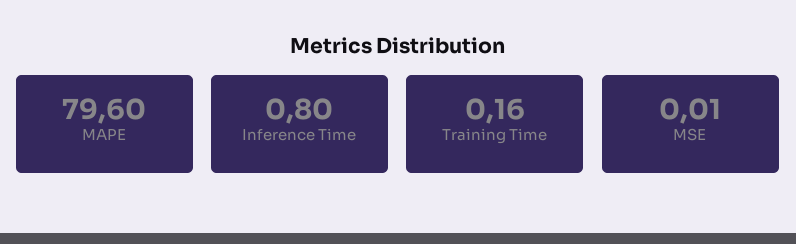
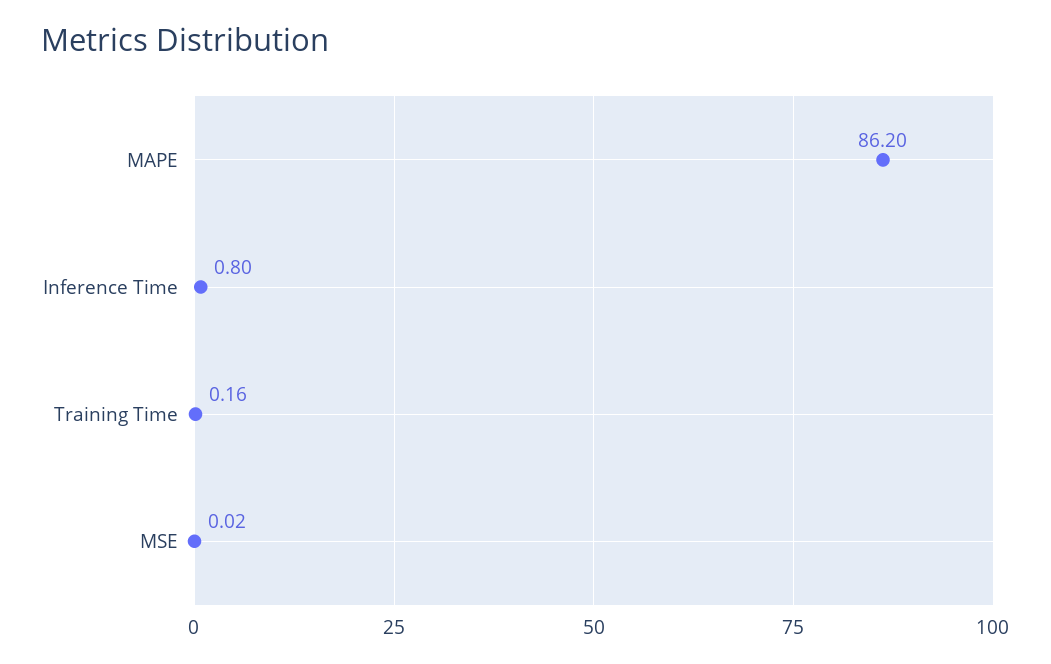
MAPE: 79.6 -> 86.2
MSE: 0.01 -> 0.02

